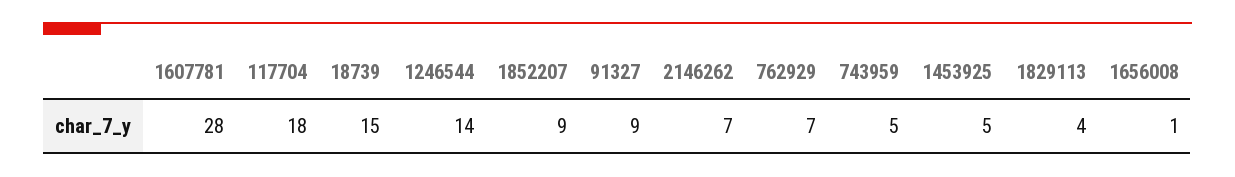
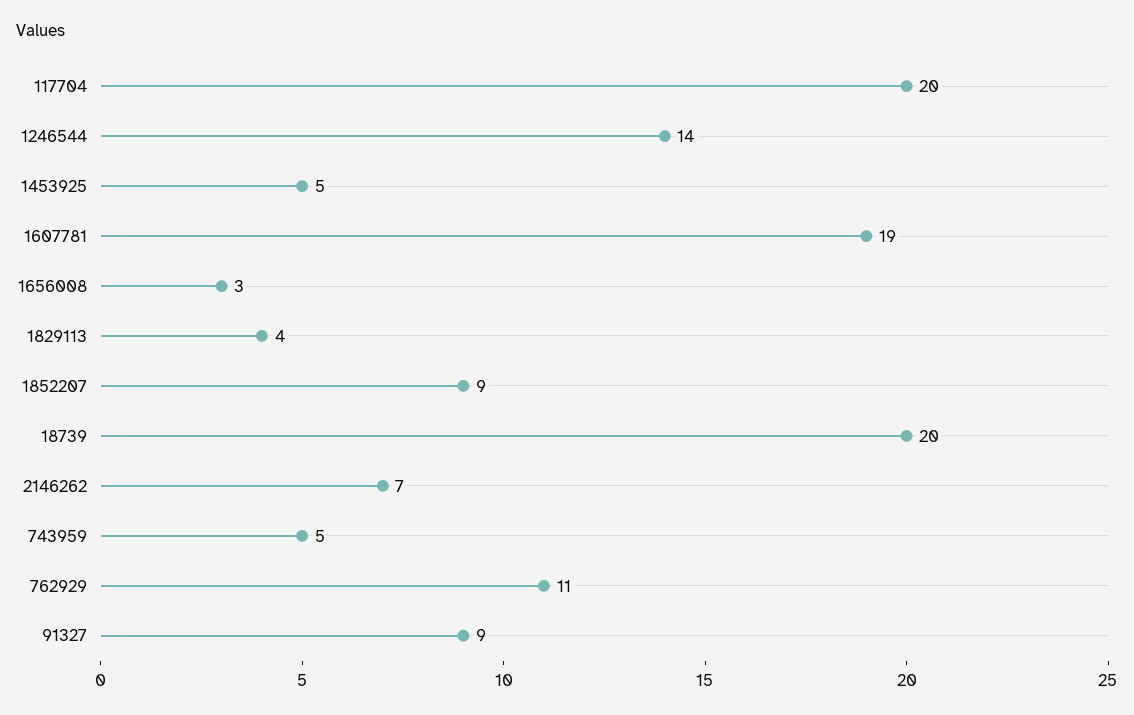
1607781: 28 -> 19
117704: 18 -> 20
18739: 15 -> 20
762929: 7 -> 11
1656008: 1 -> 3

